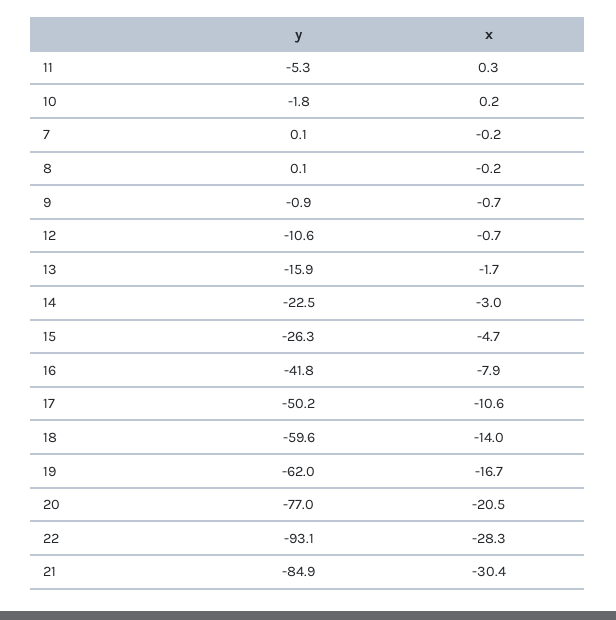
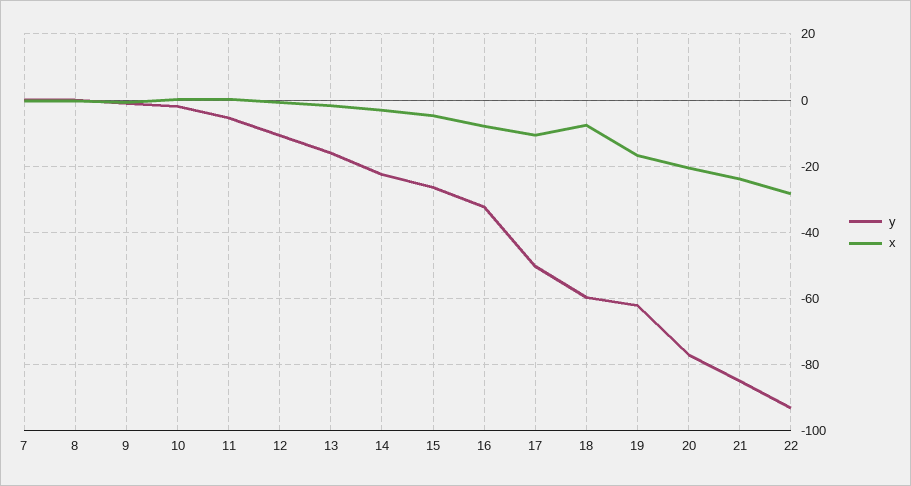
y, 16: -41.8 -> -32
x, 18: -14 -> -8
x, 21: -30.4 -> -24

